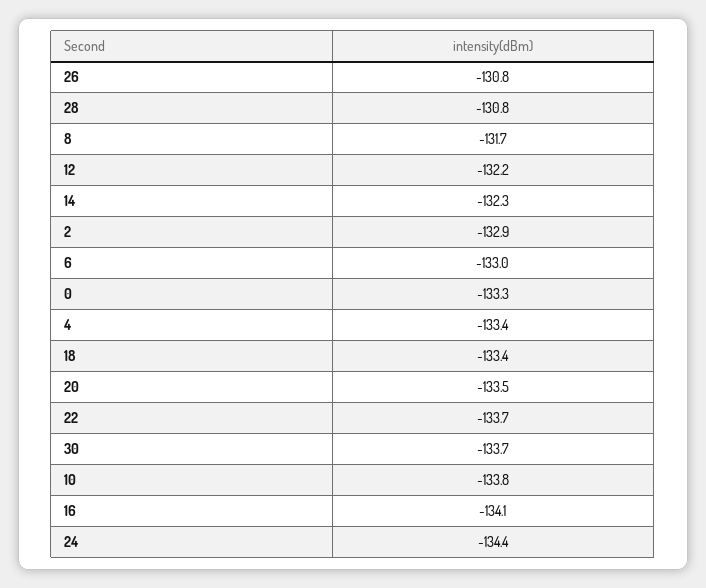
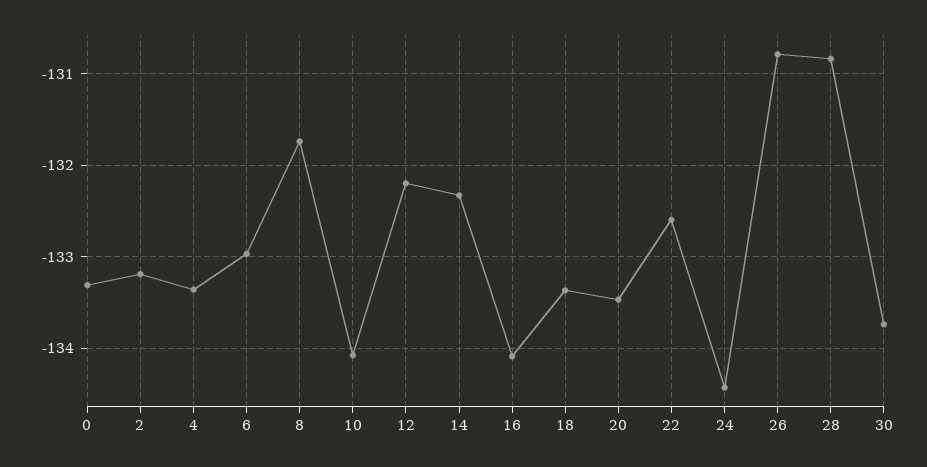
2: -132.9 -> -133.2
22: -133.7 -> -132.6
10: -133.8 -> -134.1

